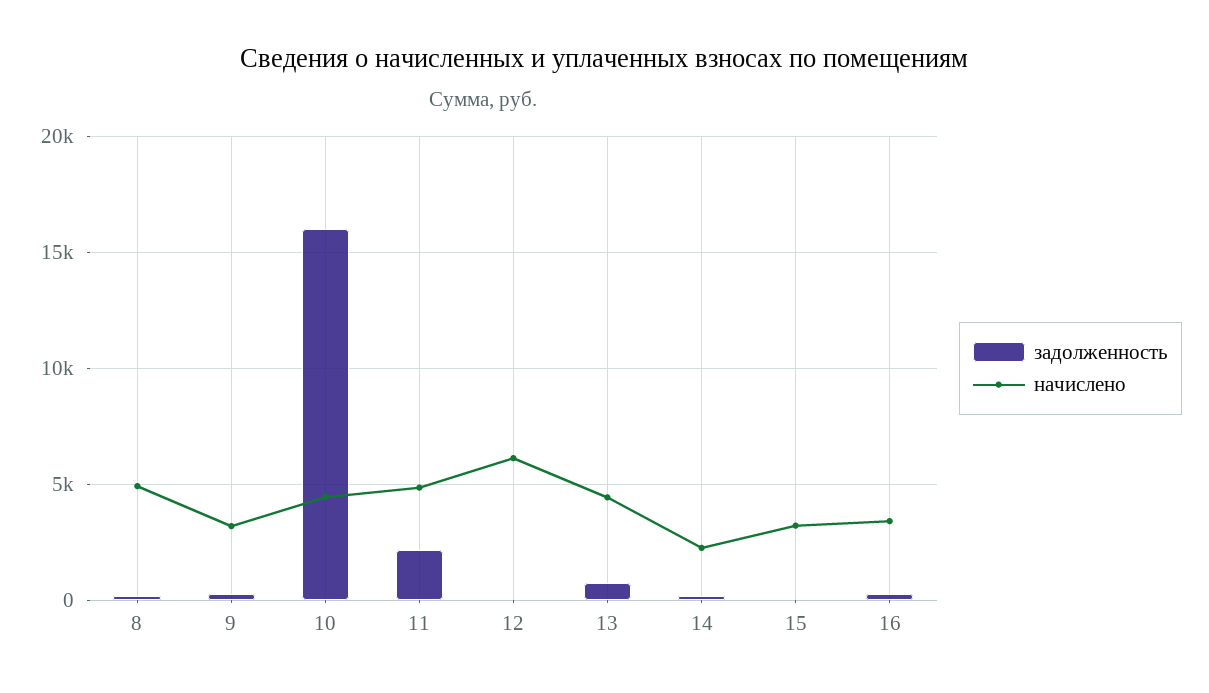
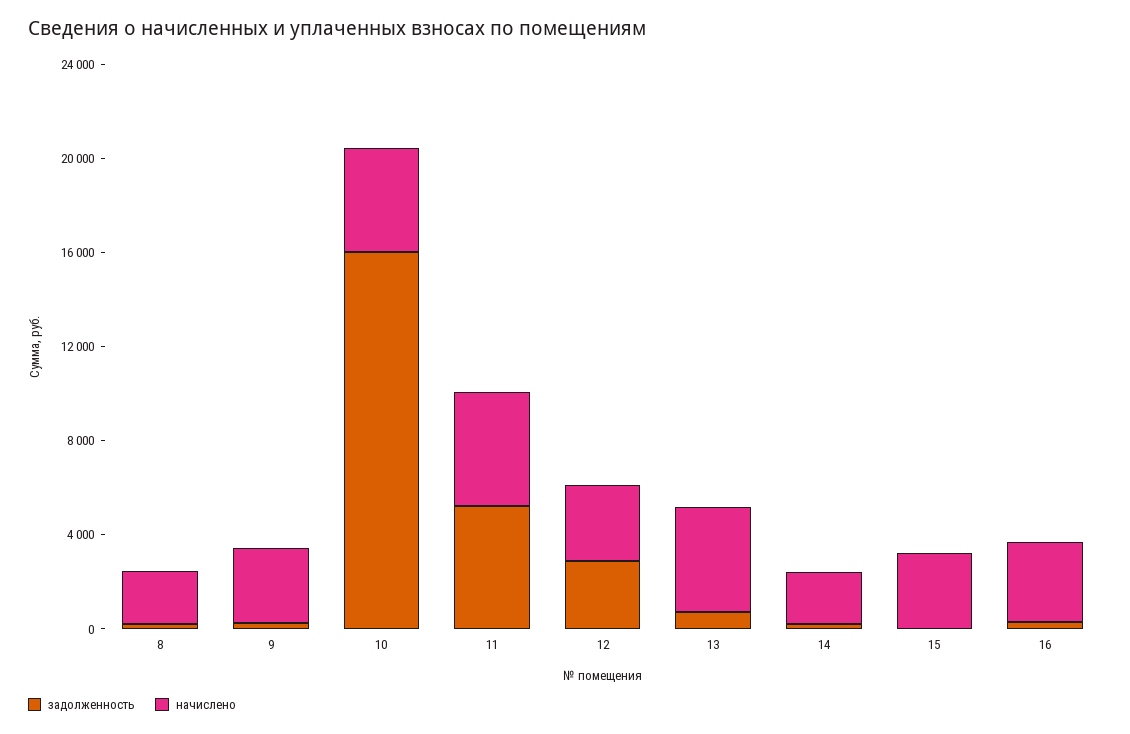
начислено, 8: 5000 -> 2000
задолженность, 11: 2000 -> 5000
задолженность, 12: 0 -> 3000
начислено, 12: 6000 -> 3000

